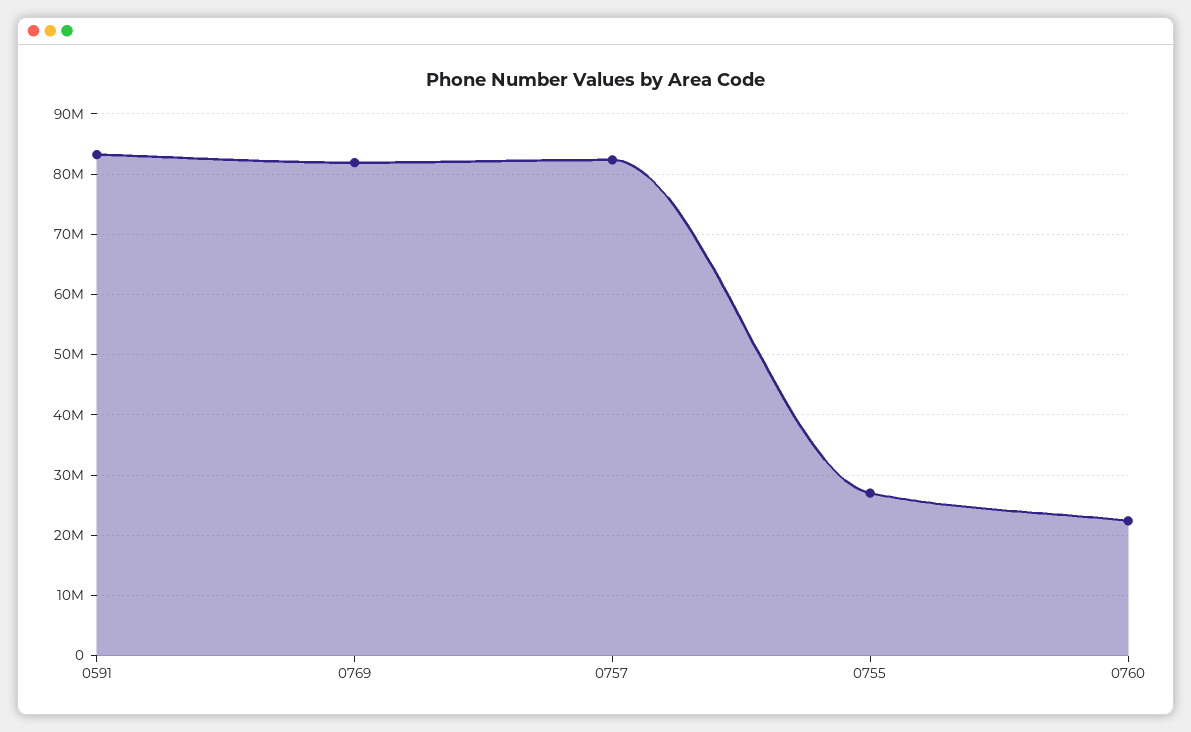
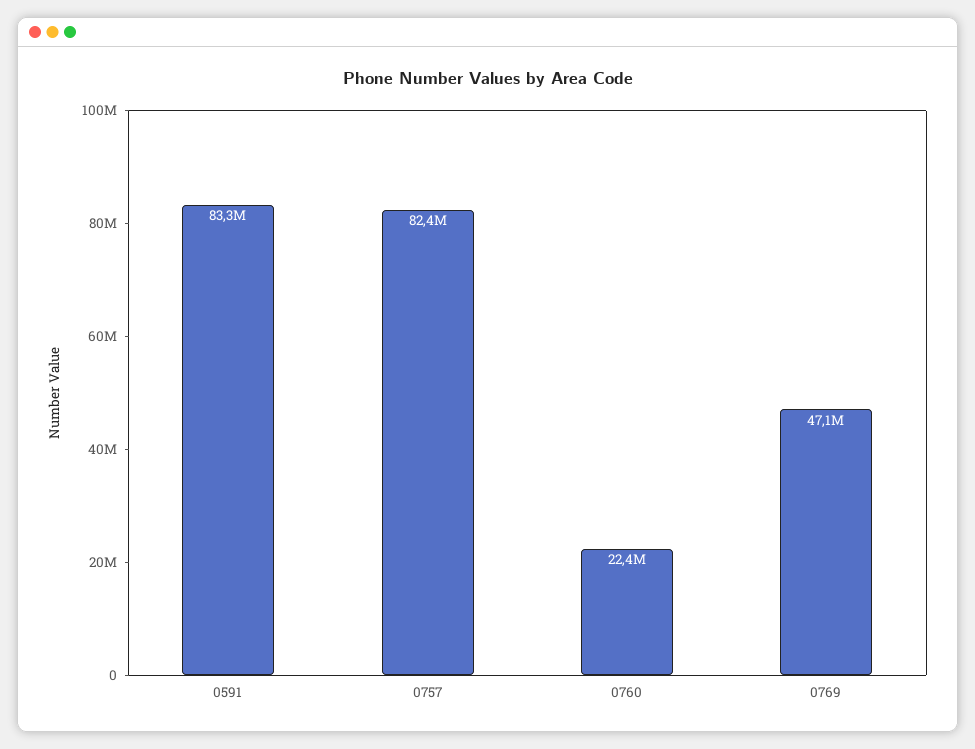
0769: 82000000 -> 47100000
0755: 27000000 -> none

